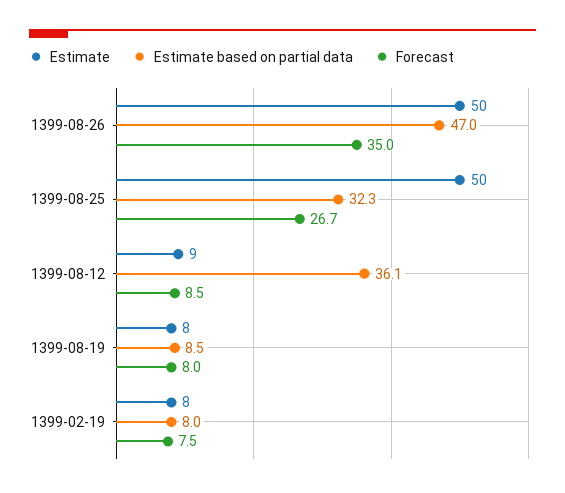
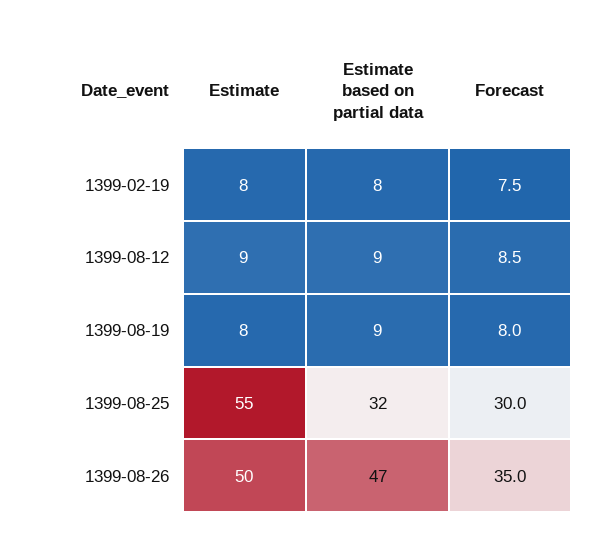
Estimate, 1399-08-25: 50 -> 55
Forecast, 1399-08-25: 26.7 -> 30
Estimate based on partial data, 1399-08-12: 36.1 -> 9

